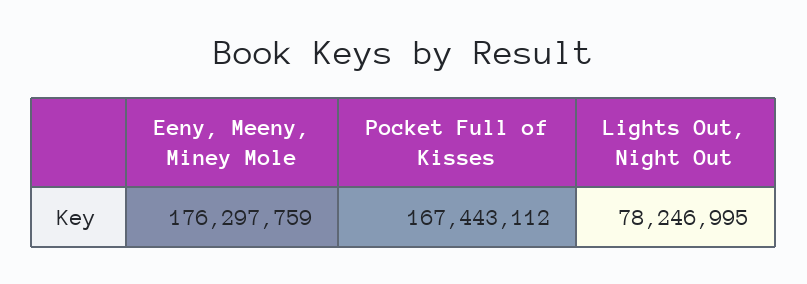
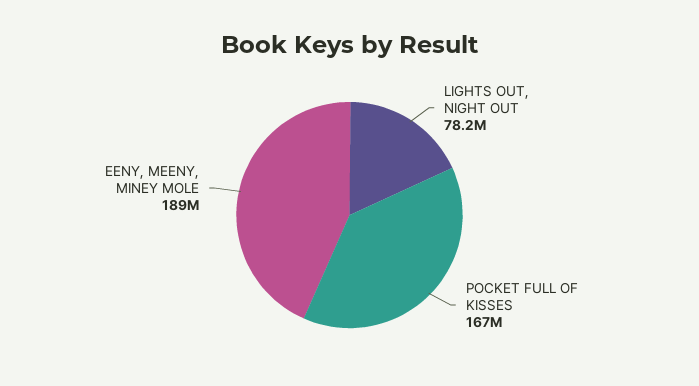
Eeny, Meeny, Miney Mole: 176297759 -> 189000000

